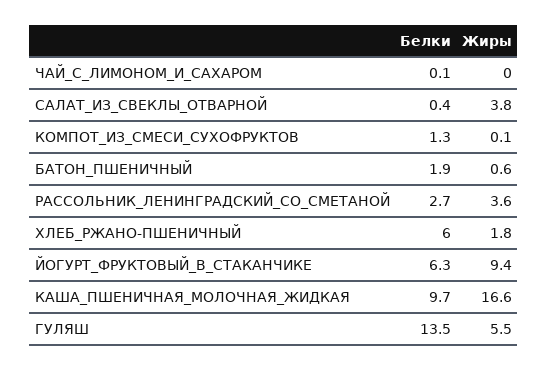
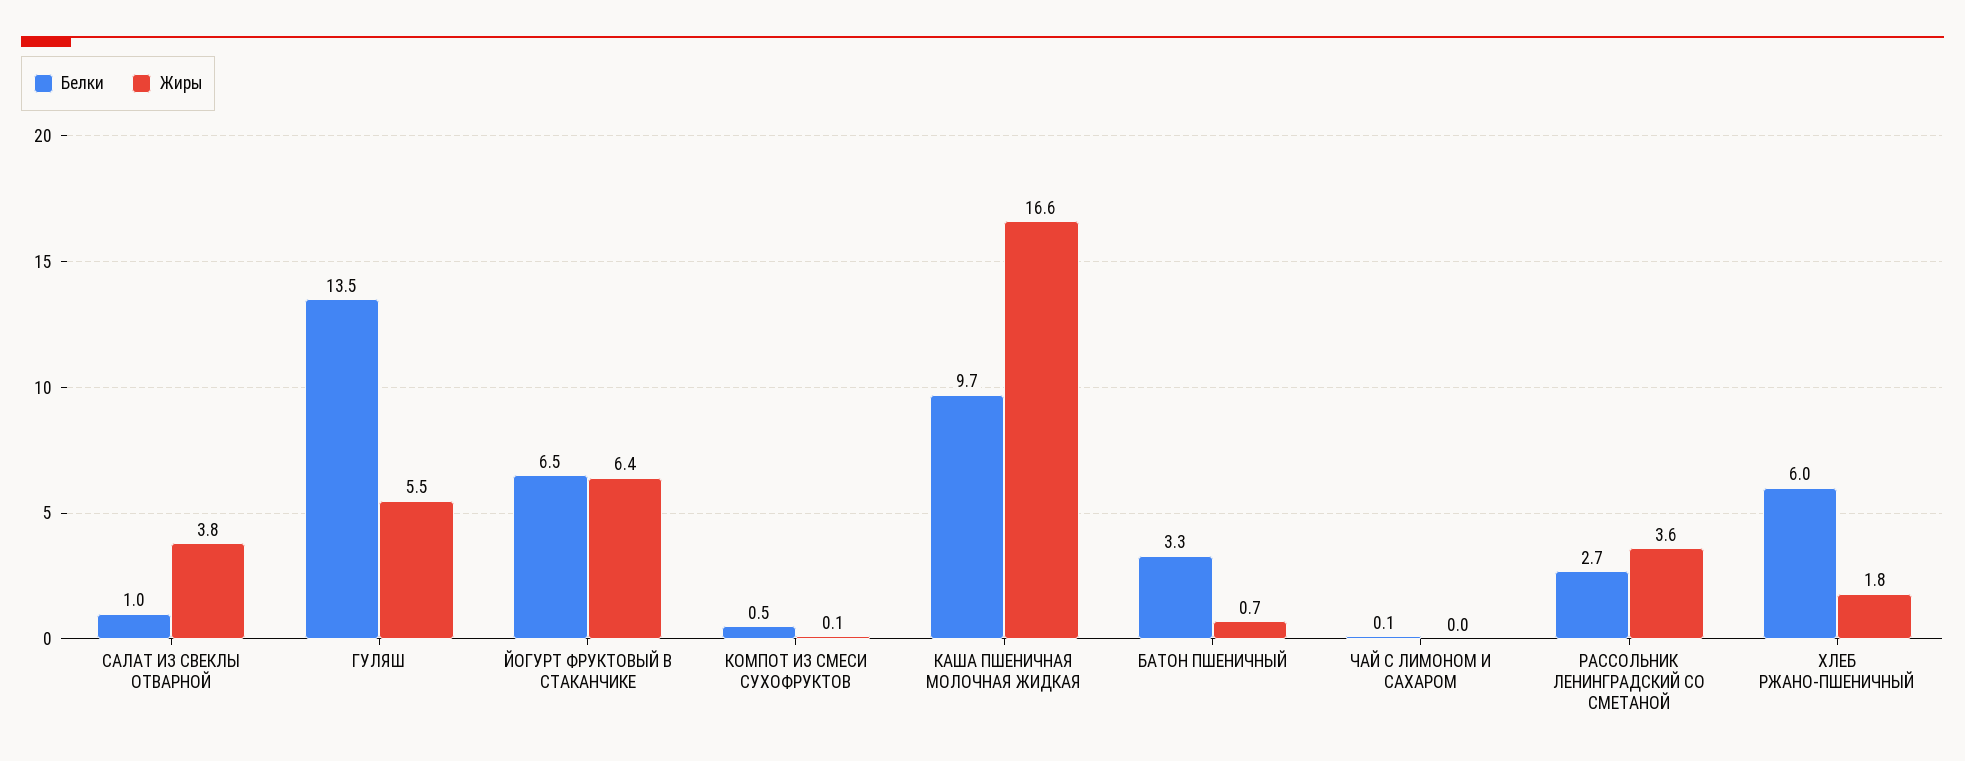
Белки, САЛАТ_ИЗ_СВЕКЛЫ_ОТВАРНОЙ: 0.4 -> 1
Белки, КОМПОТ_ИЗ_СМЕСИ_СУХОФРУКТОВ: 1.3 -> 0.5
Белки, БАТОН_ПШЕНИЧНЫЙ: 1.9 -> 3.3
Жиры, БАТОН_ПШЕНИЧНЫЙ: 0.6 -> 0.7
Белки, ЙОГУРТ_ФРУКТОВЫЙ_В_СТАКАНЧИКЕ: 6.3 -> 6.5
Жиры, ЙОГУРТ_ФРУКТОВЫЙ_В_СТАКАНЧИКЕ: 9.4 -> 6.4

